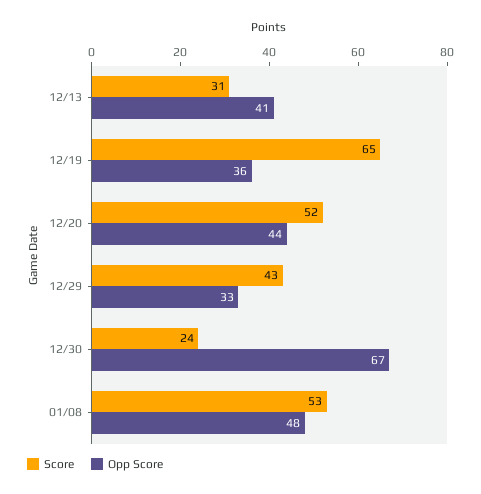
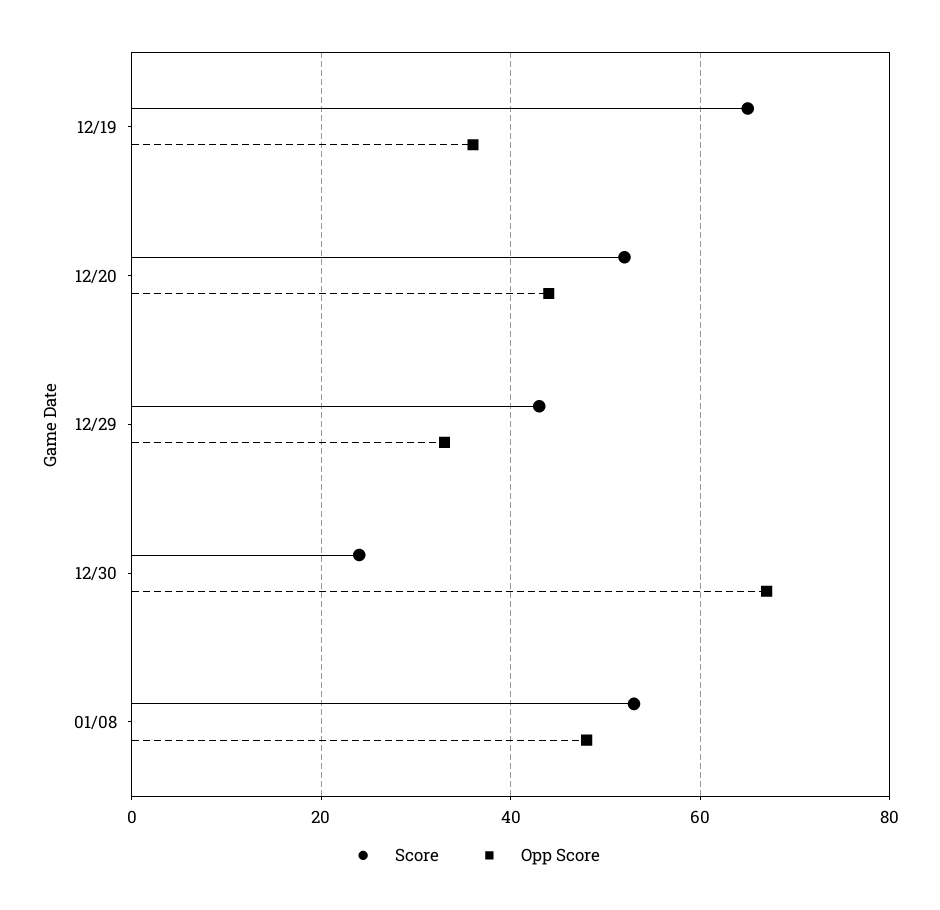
Score, 12/13: 31 -> none
Opp Score, 12/13: 41 -> none

